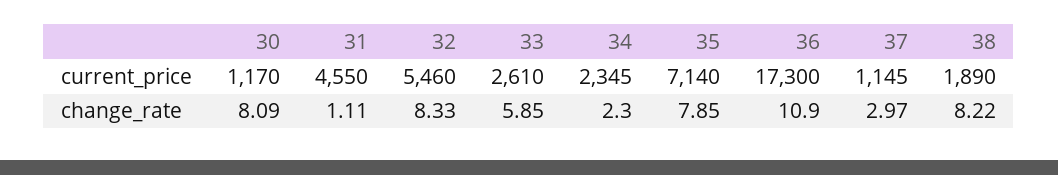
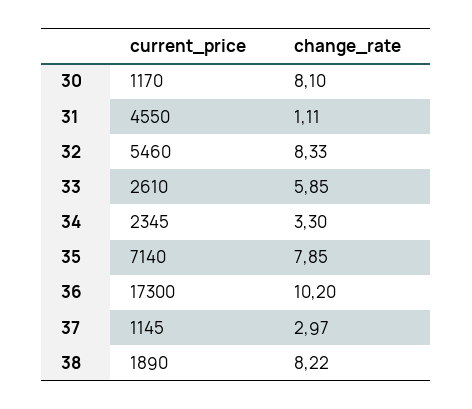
30, change_rate: 8.09 -> 8.1
34, change_rate: 2.3 -> 3.3
36, change_rate: 10.9 -> 10.2

